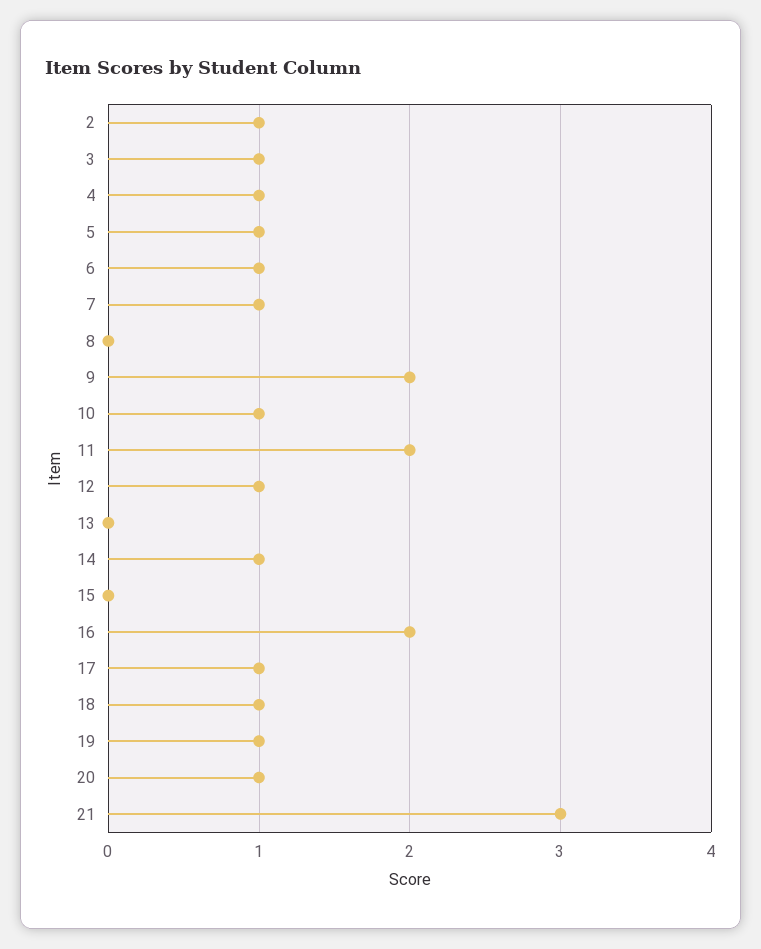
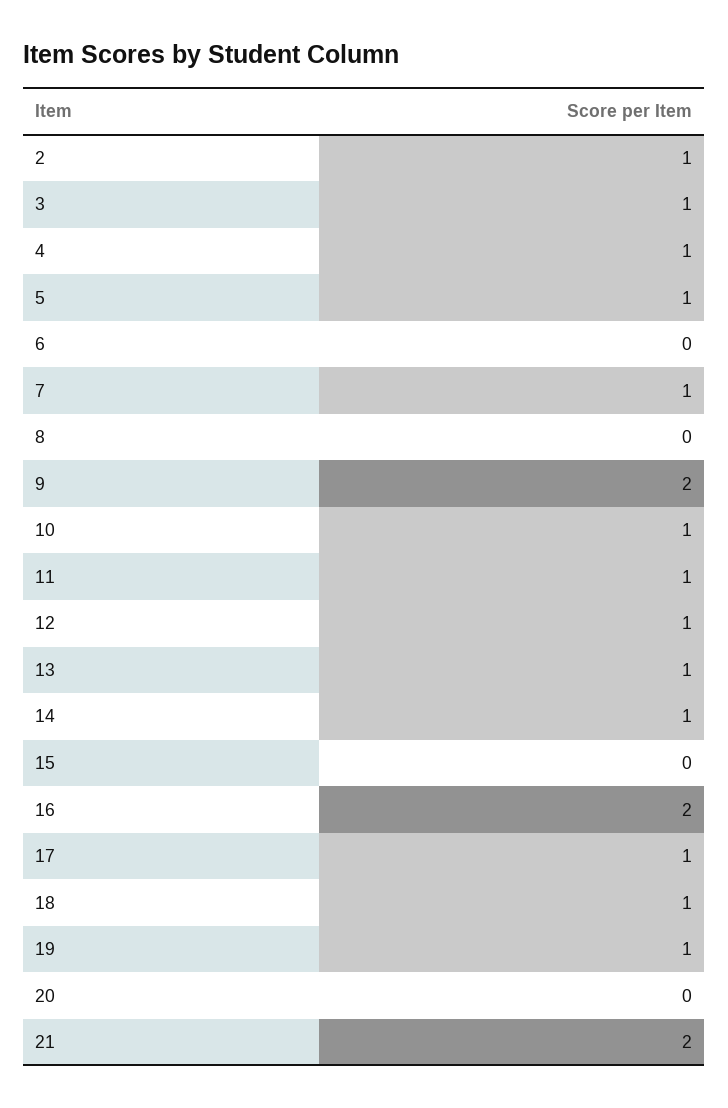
6: 1 -> 0
11: 2 -> 1
13: 0 -> 1
20: 1 -> 0
21: 3 -> 2

